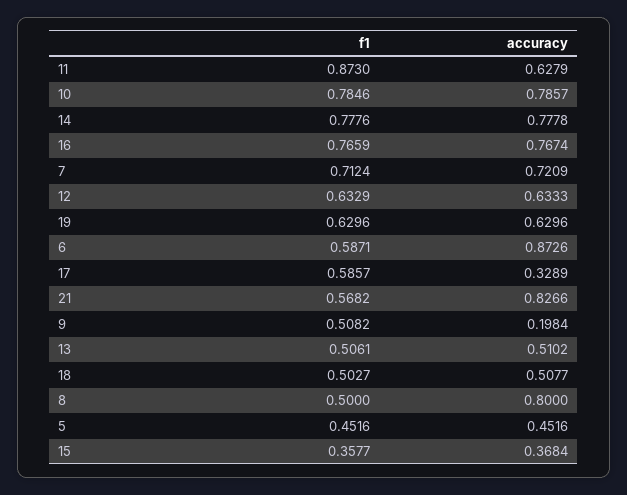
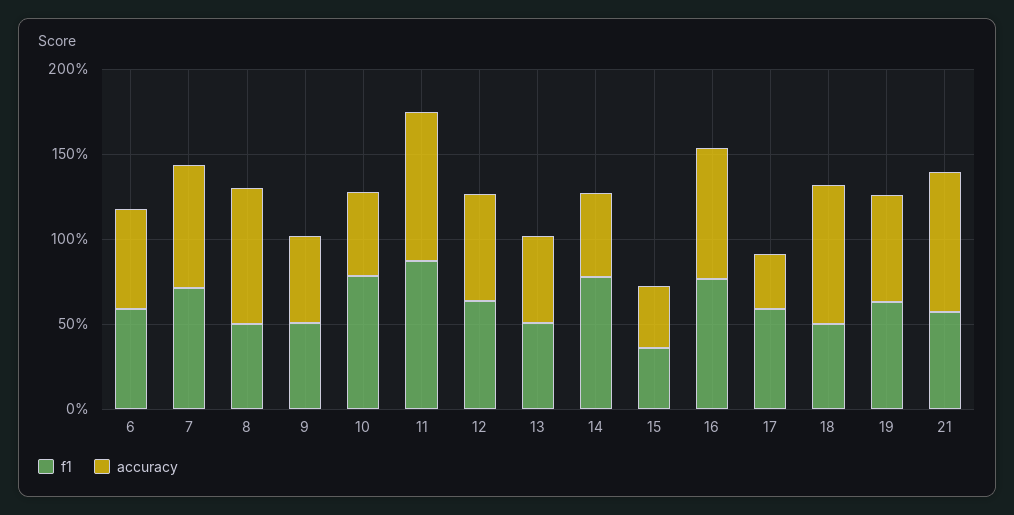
accuracy, 11: 0.6279 -> 0.9
accuracy, 10: 0.7857 -> 0.5
accuracy, 14: 0.7778 -> 0.5
accuracy, 6: 0.8726 -> 0.6
accuracy, 9: 0.1984 -> 0.5
accuracy, 18: 0.5077 -> 0.8
f1, 5: 0.4516 -> none
accuracy, 5: 0.4516 -> none

